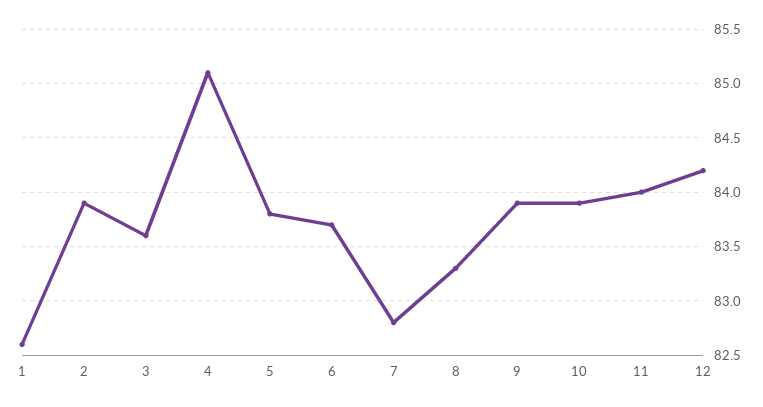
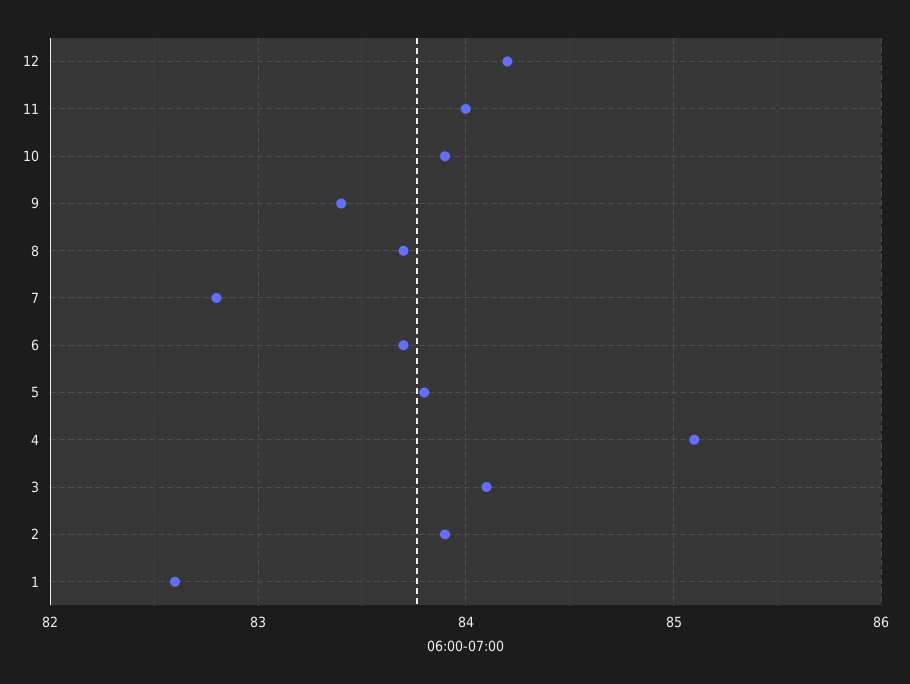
3: 83.6 -> 84.1
8: 83.3 -> 83.7
9: 83.9 -> 83.4

